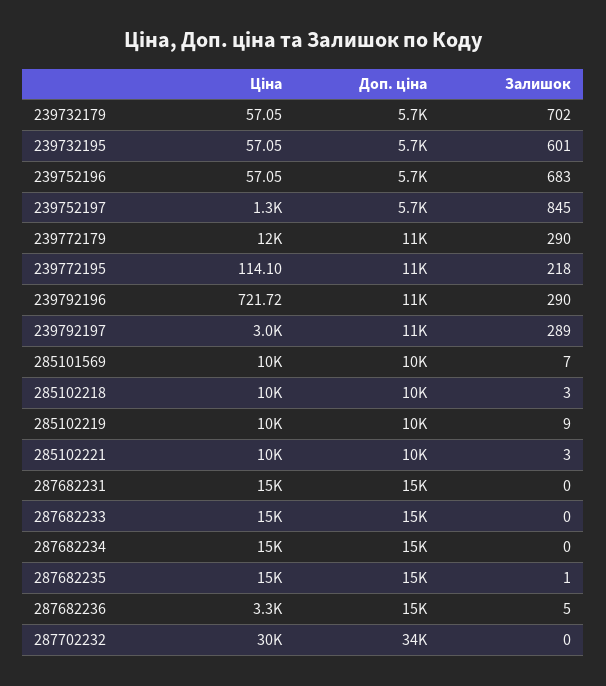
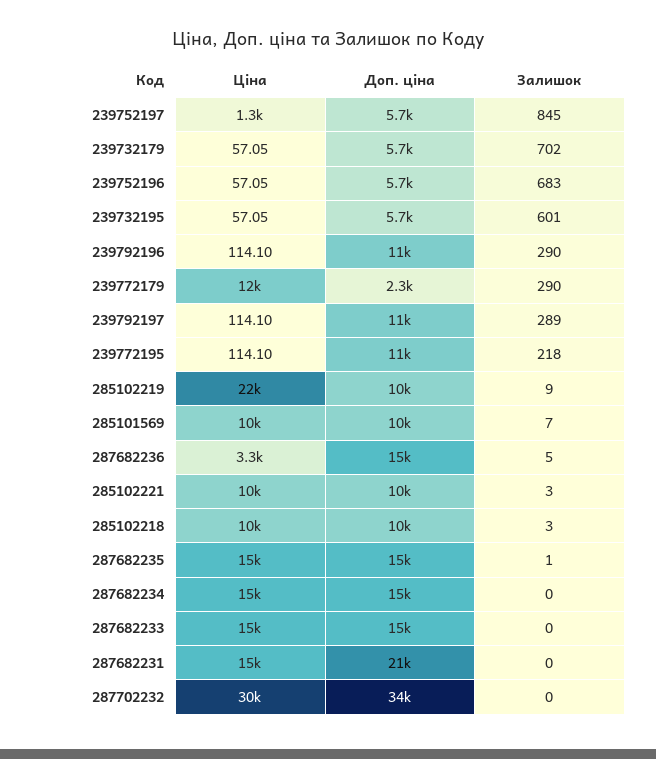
Доп. ціна, 239772179: 11000 -> 2300
Ціна, 239792196: 721.72 -> 114.1
Ціна, 239792197: 3000 -> 114.1
Ціна, 285102219: 10000 -> 22000
Доп. ціна, 287682231: 15000 -> 21000

